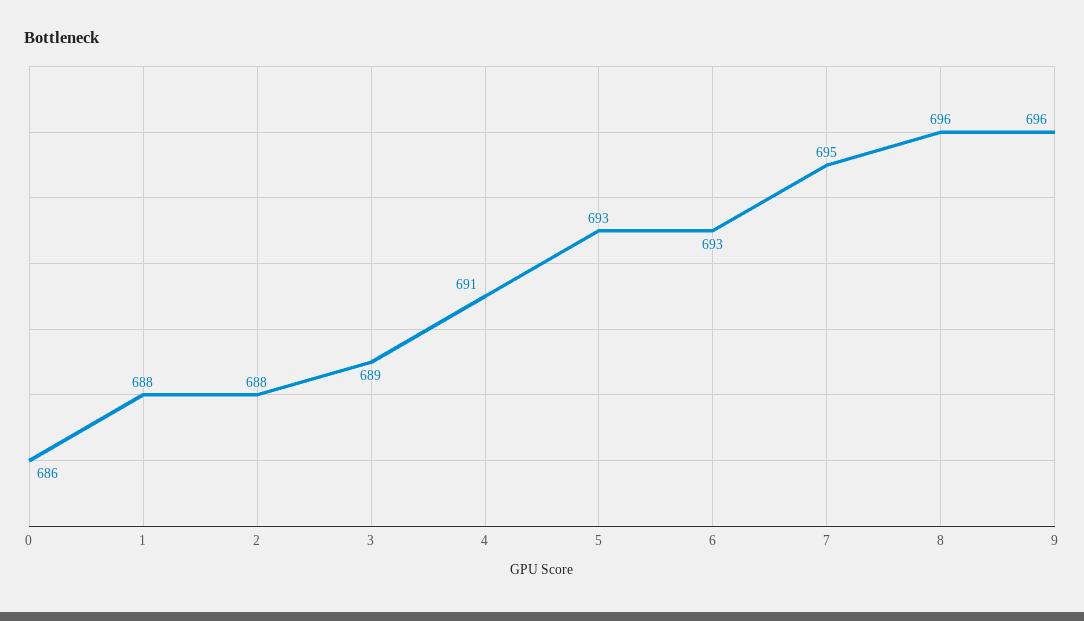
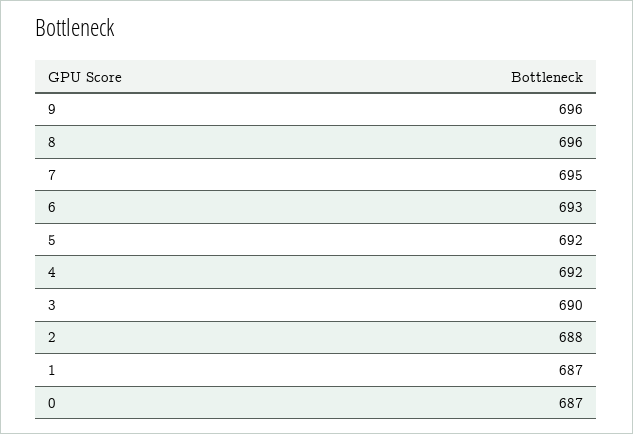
0: 686 -> 687
1: 688 -> 687
3: 689 -> 690
4: 691 -> 692
5: 693 -> 692

